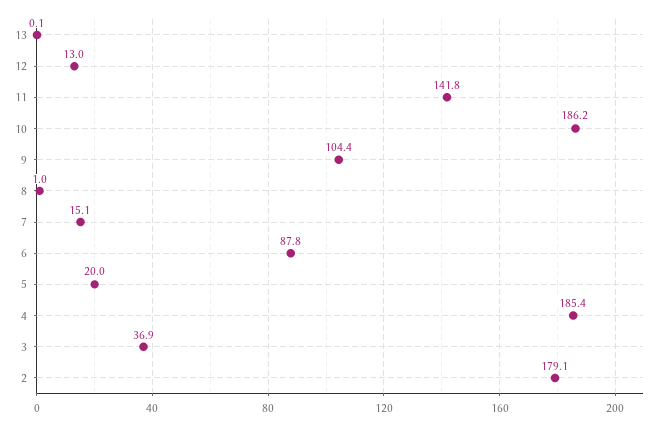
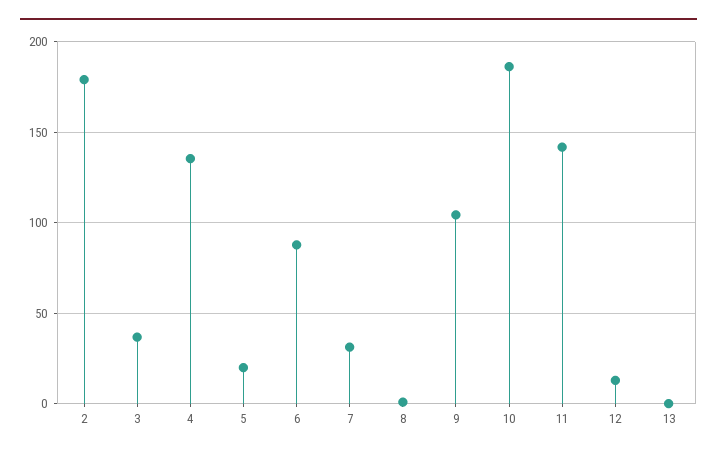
7: 15.1 -> 30
4: 185.4 -> 135

